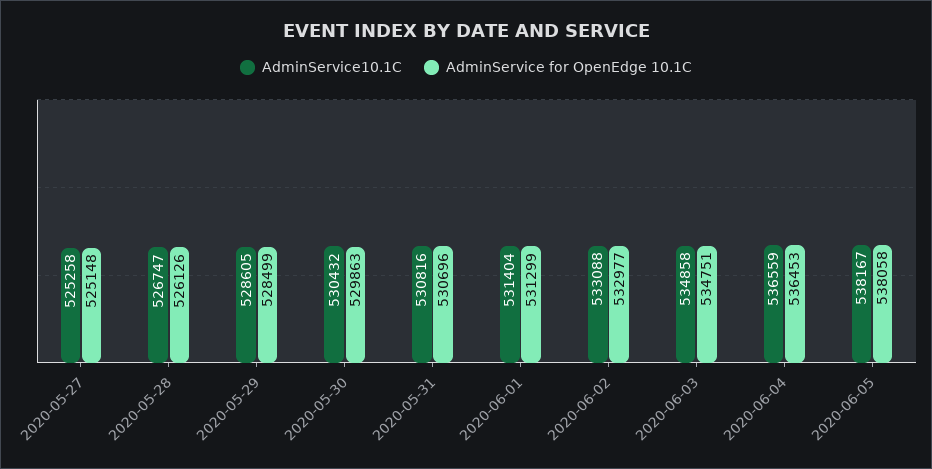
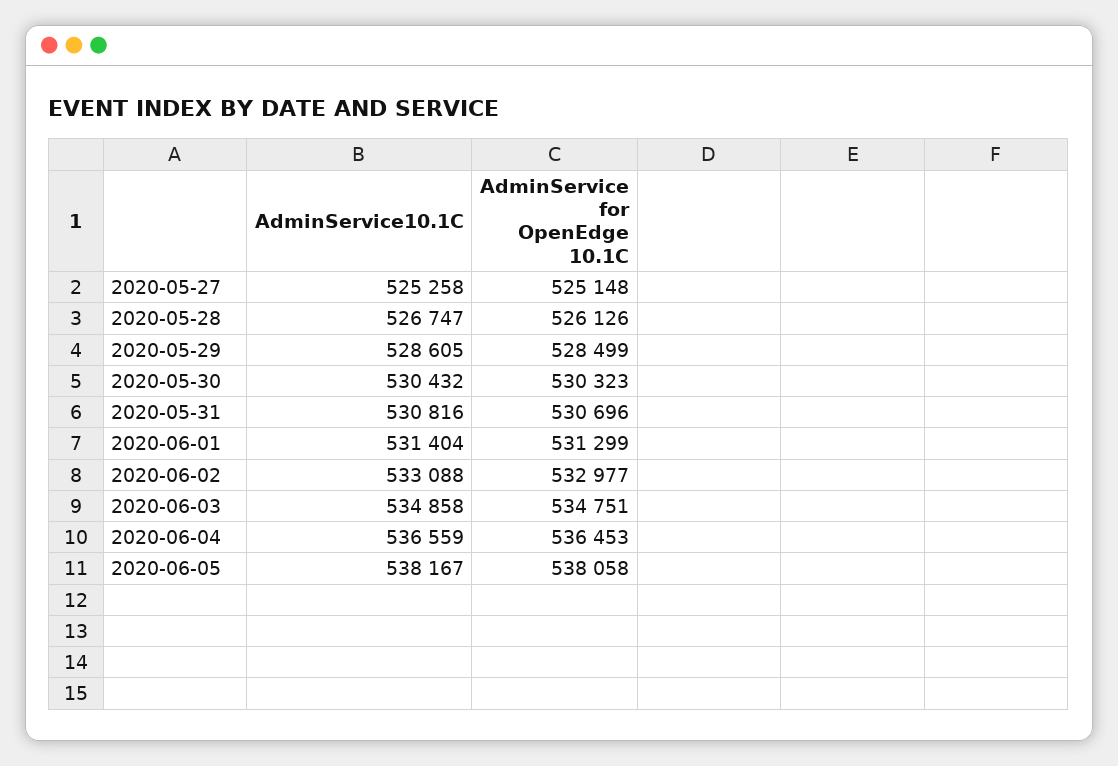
AdminService for OpenEdge 10.1C, 2020-05-30: 529863 -> 530323

